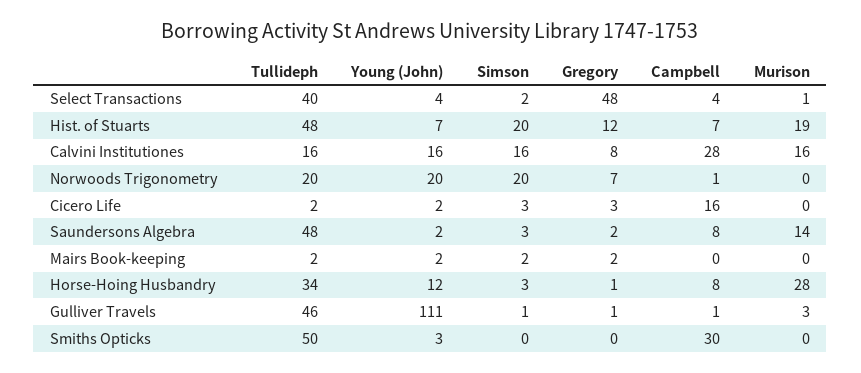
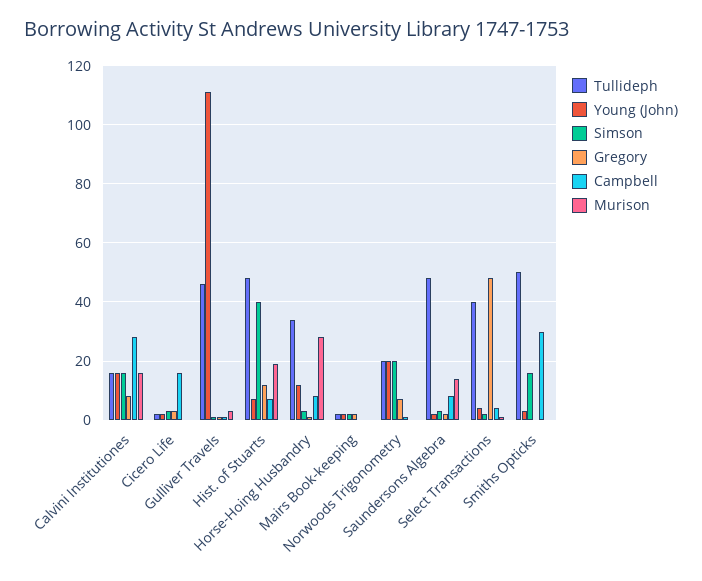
Simson, Hist. of Stuarts: 20 -> 40
Simson, Smiths Opticks: 0 -> 15

